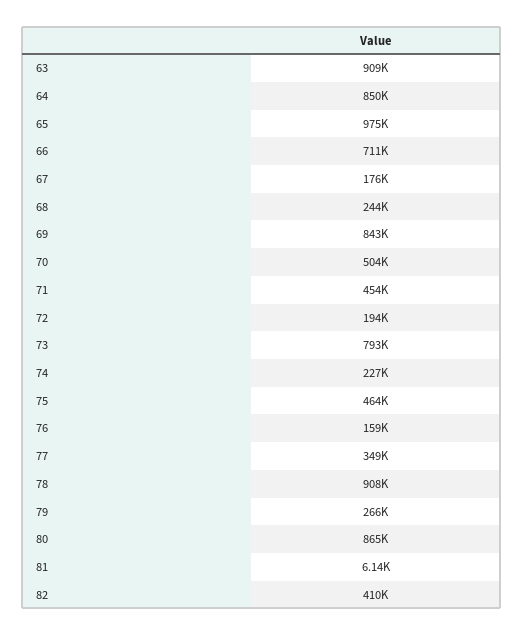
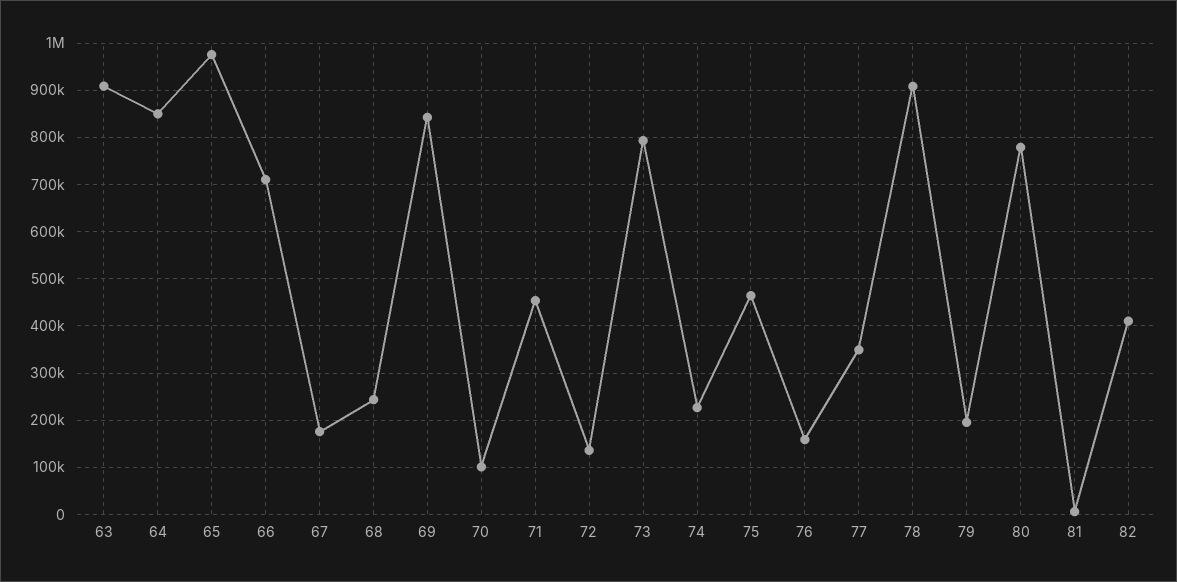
70: 504000 -> 100000
72: 194000 -> 140000
79: 266000 -> 200000
80: 865000 -> 780000

